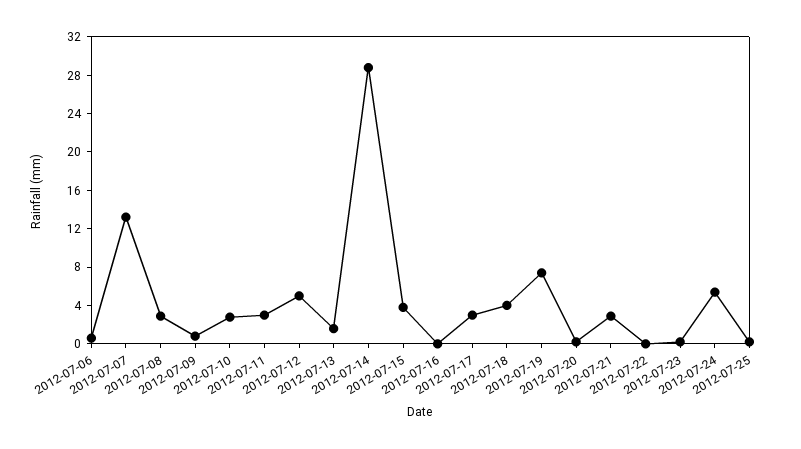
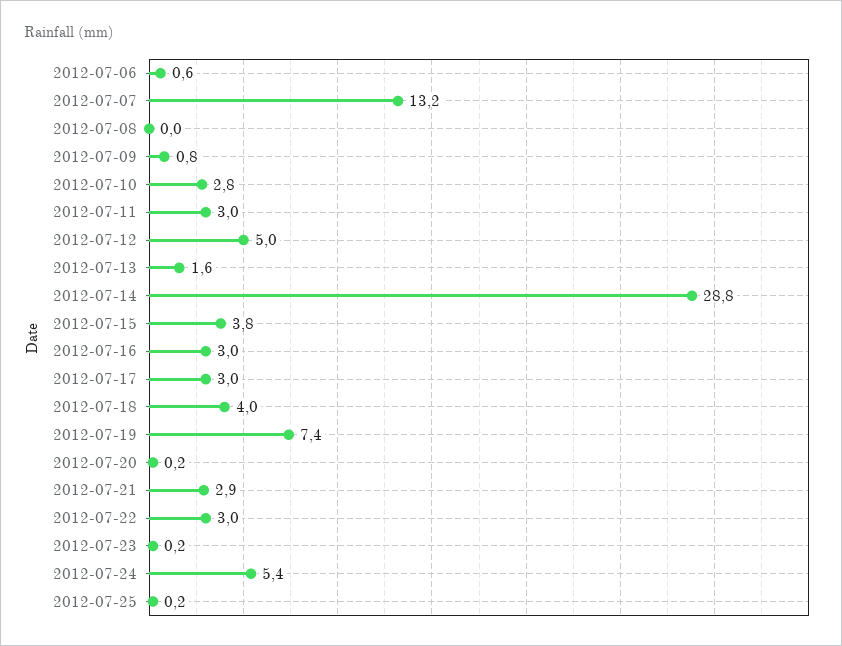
2012-07-08: 3 -> 0
2012-07-16: 0 -> 3
2012-07-22: 0 -> 3

